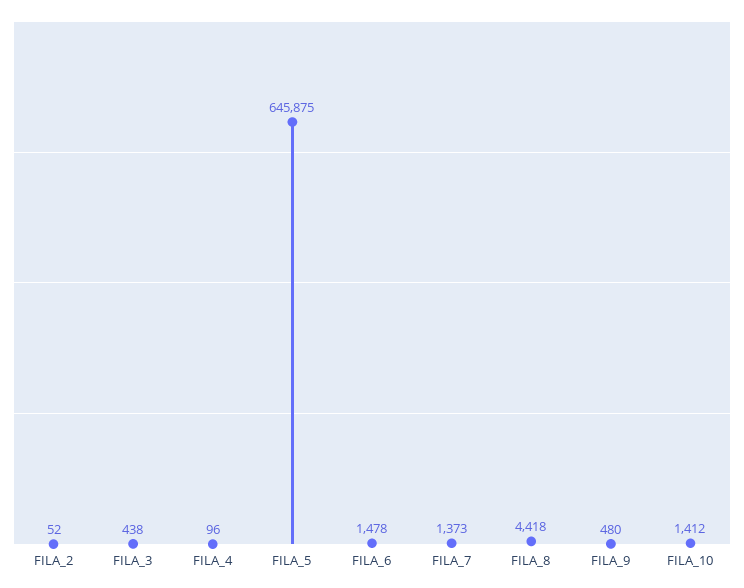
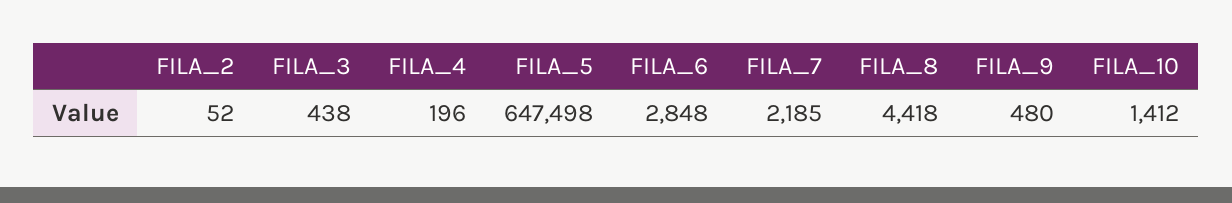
FILA_4: 96 -> 196
FILA_5: 645875 -> 647498
FILA_6: 1478 -> 2848
FILA_7: 1373 -> 2185

